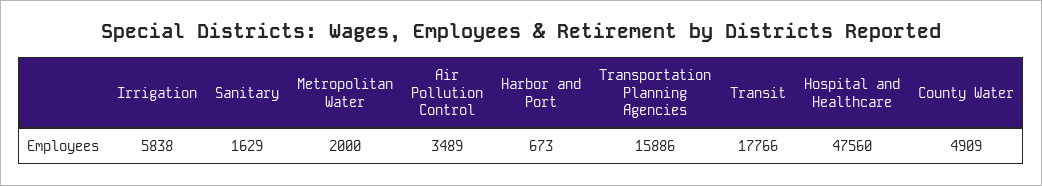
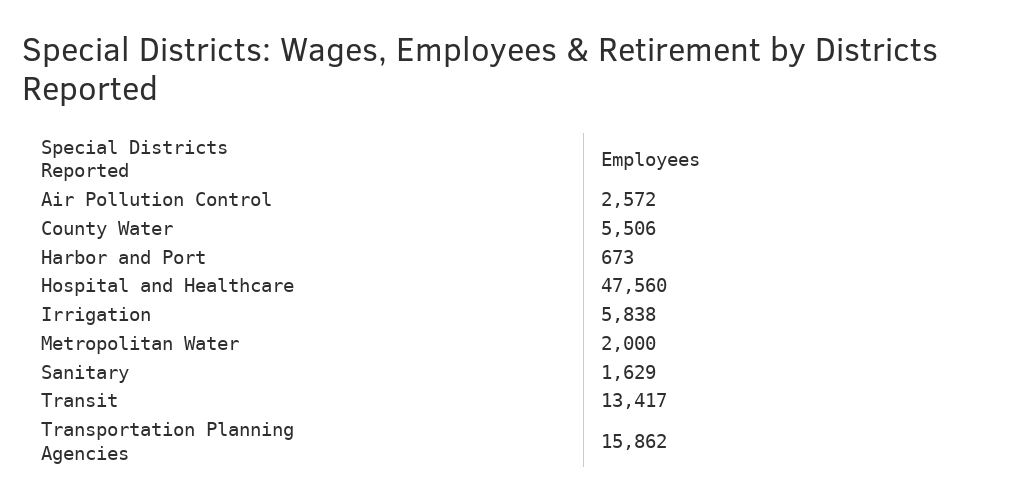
Air Pollution Control: 3489 -> 2572
Transportation Planning Agencies: 15886 -> 15862
Transit: 17766 -> 13417
County Water: 4909 -> 5506

